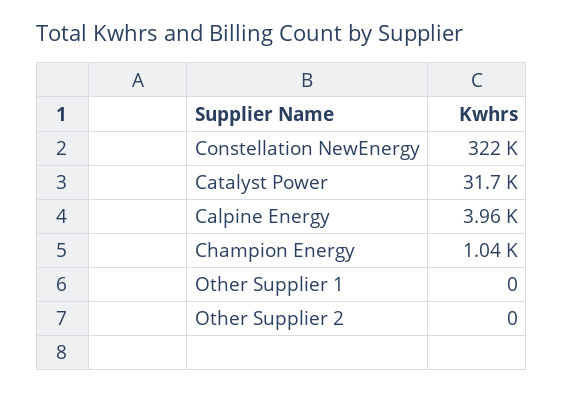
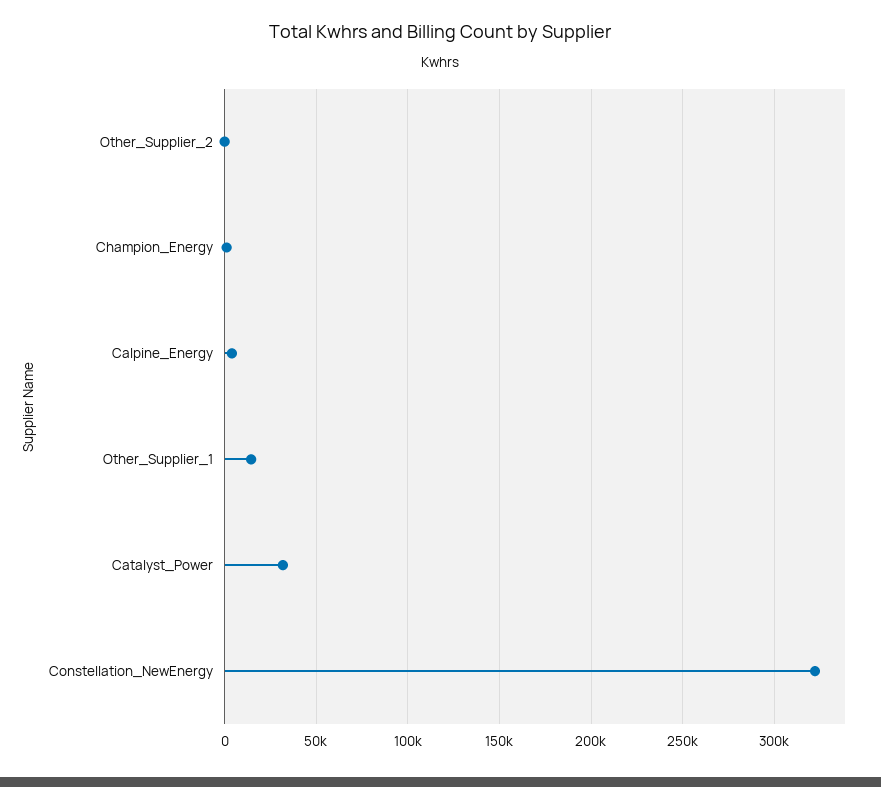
Other Supplier 1: 0 -> 15000

